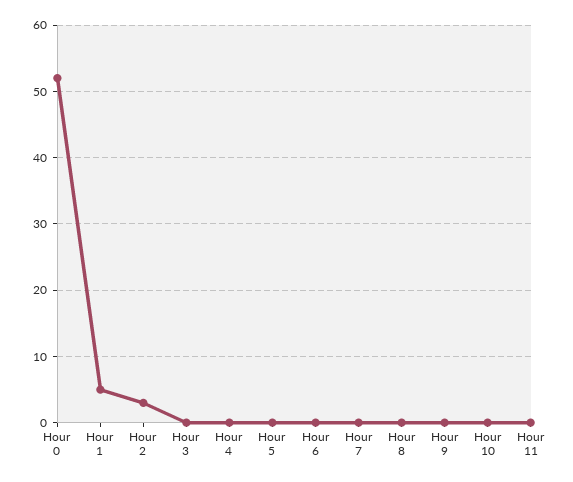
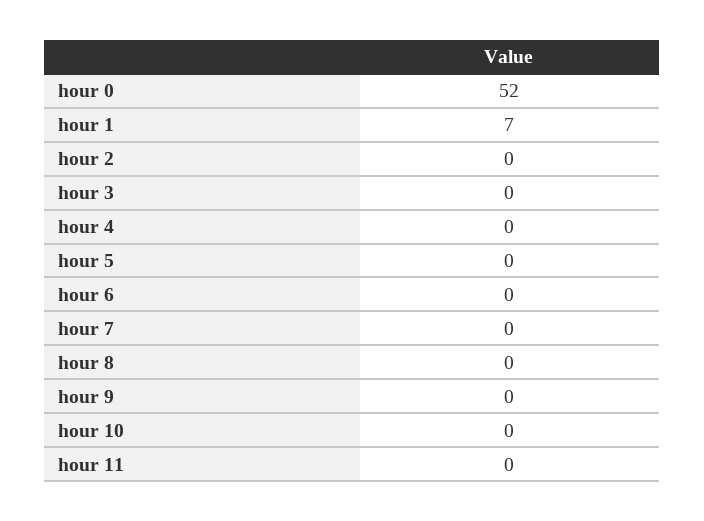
Hour 1: 5 -> 7
Hour 2: 3 -> 0

